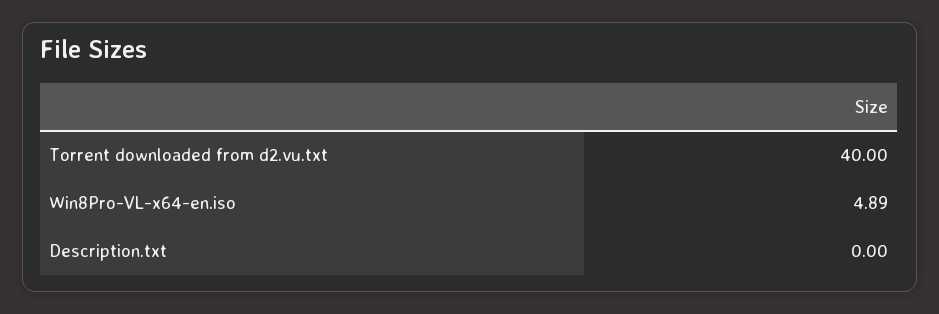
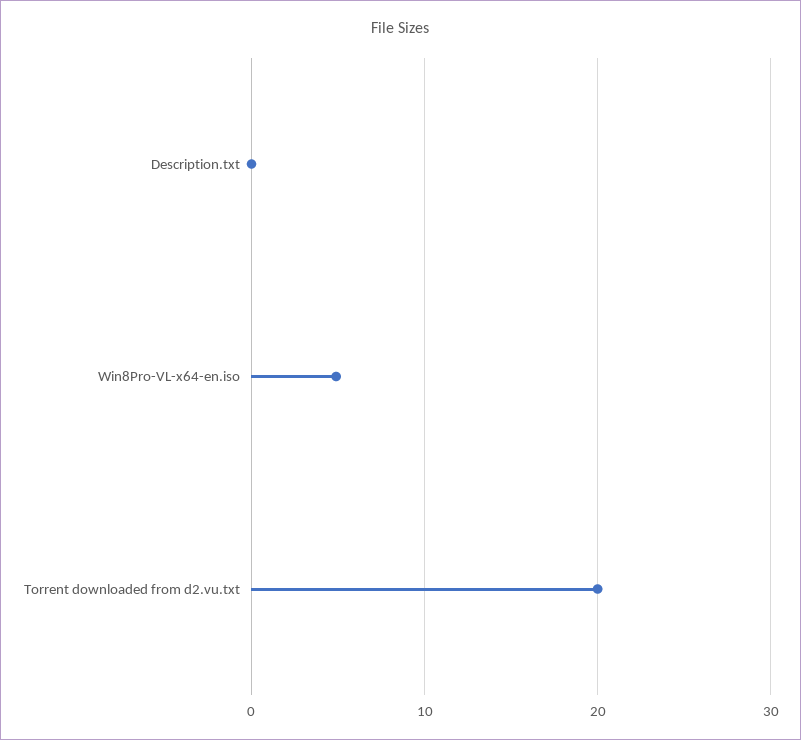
Torrent downloaded from d2.vu.txt: 40 -> 20

